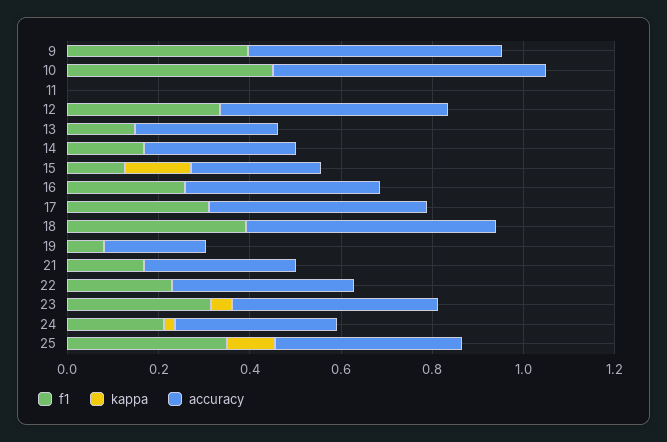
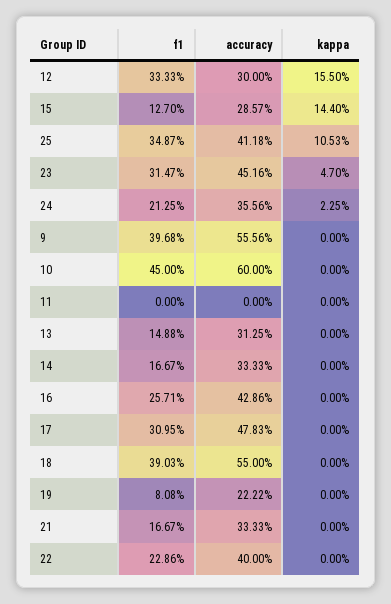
kappa, 12: 0 -> 0.155
accuracy, 12: 0.5 -> 0.3

